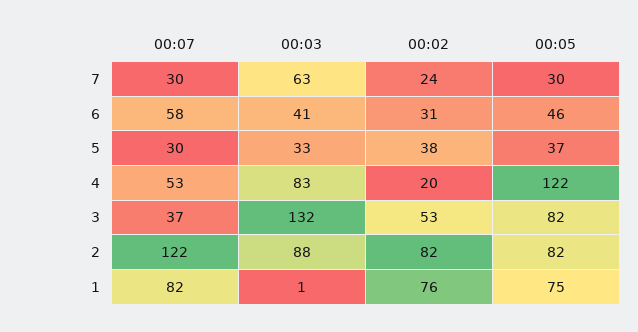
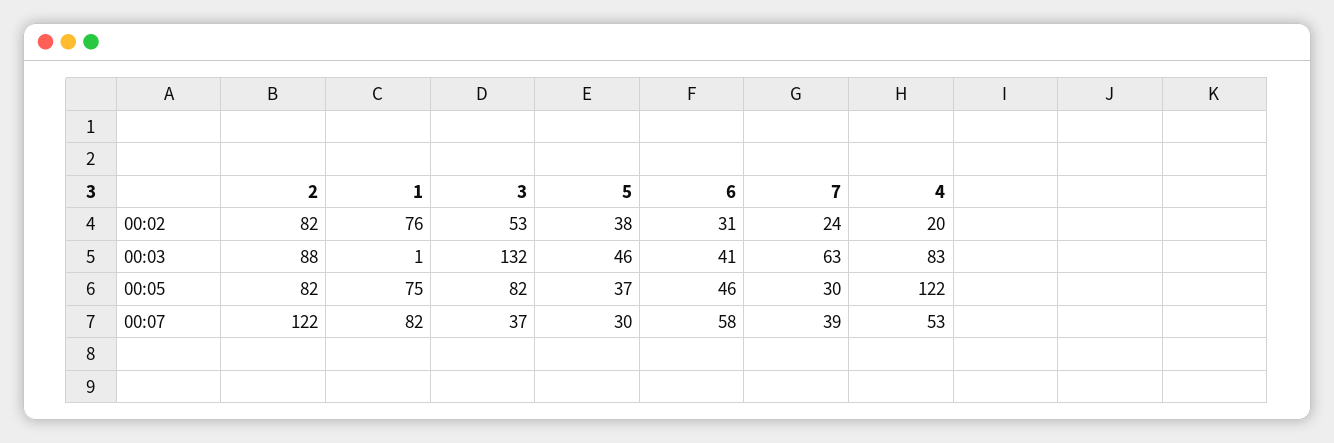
00:07, 7: 30 -> 39
00:03, 5: 33 -> 46

